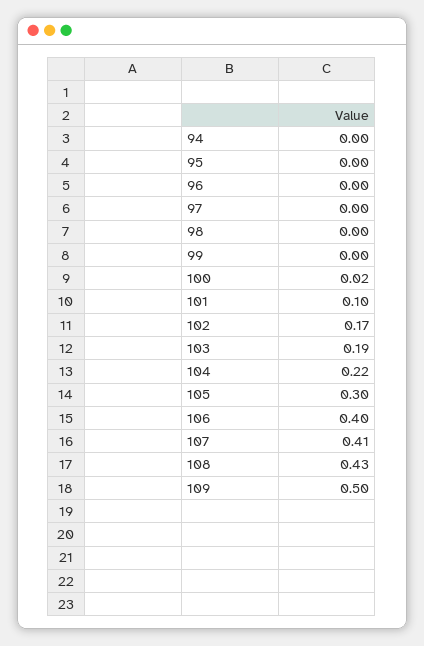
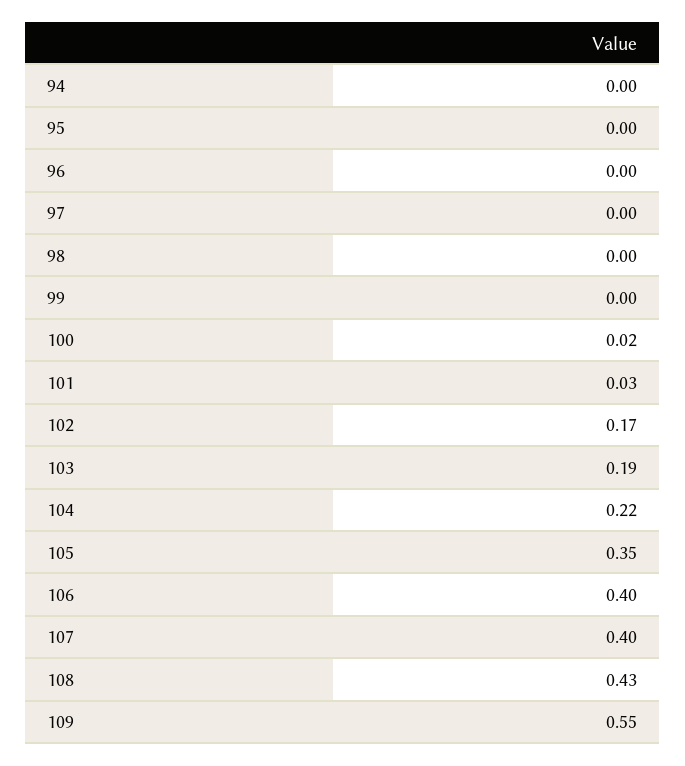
101: 0.1 -> 0.03
105: 0.3 -> 0.35
107: 0.41 -> 0.4
109: 0.5 -> 0.55

